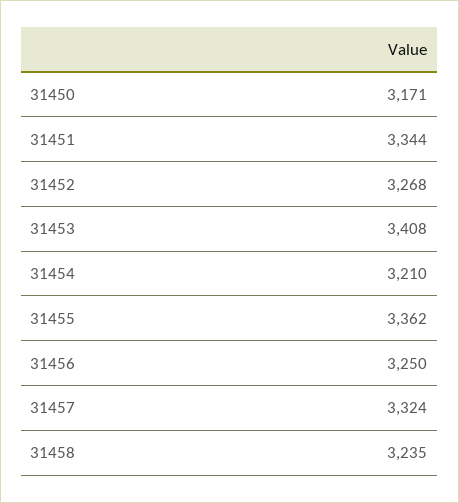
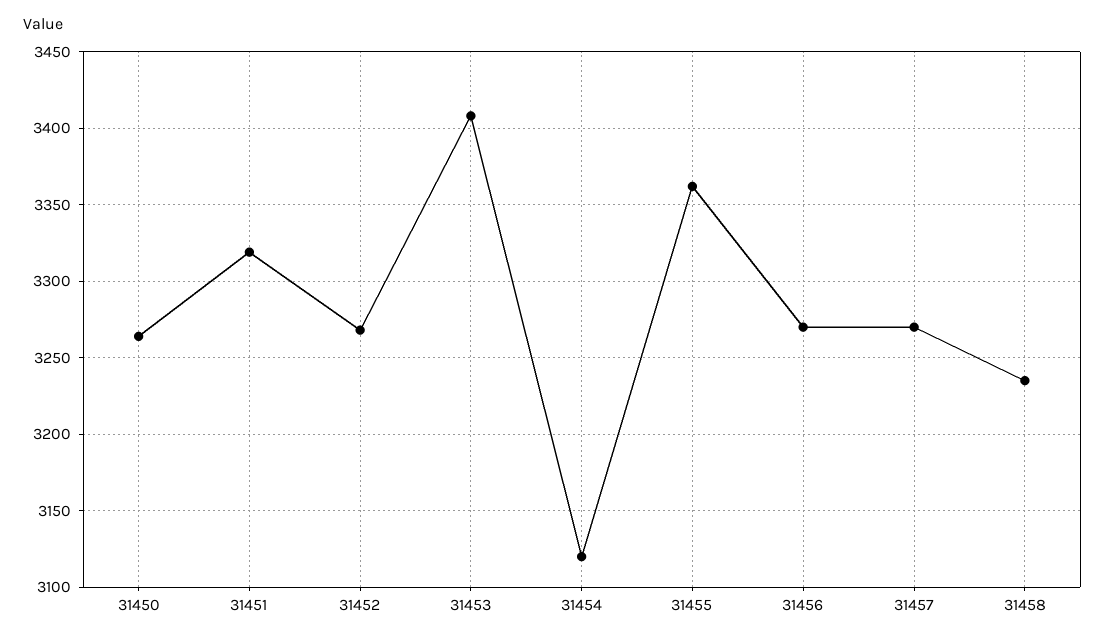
31450: 3171 -> 3265
31451: 3344 -> 3320
31454: 3210 -> 3120
31456: 3250 -> 3270
31457: 3324 -> 3270

